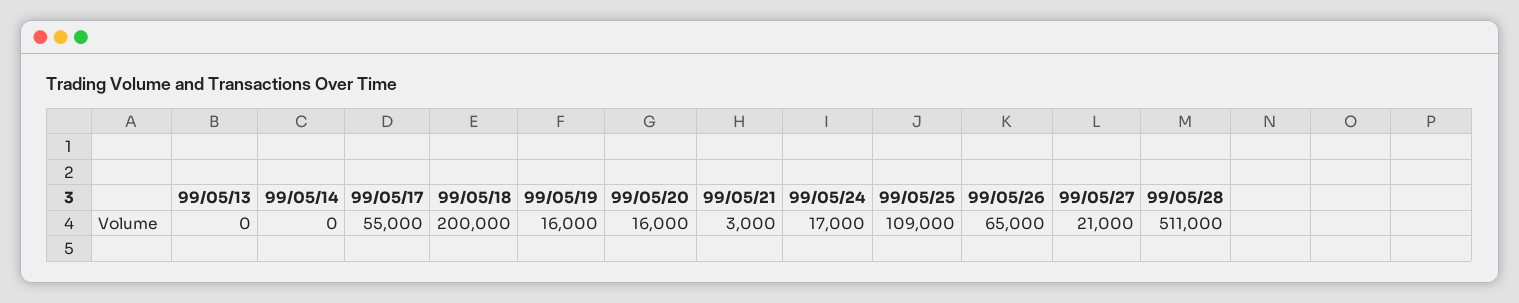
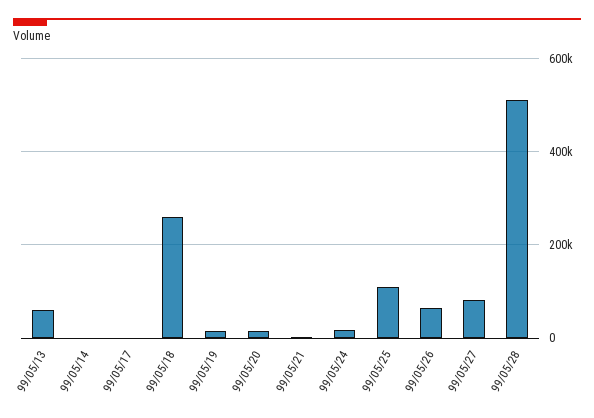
99/05/13: 0 -> 60000
99/05/17: 55000 -> 0
99/05/18: 200000 -> 260000
99/05/27: 21000 -> 80000

